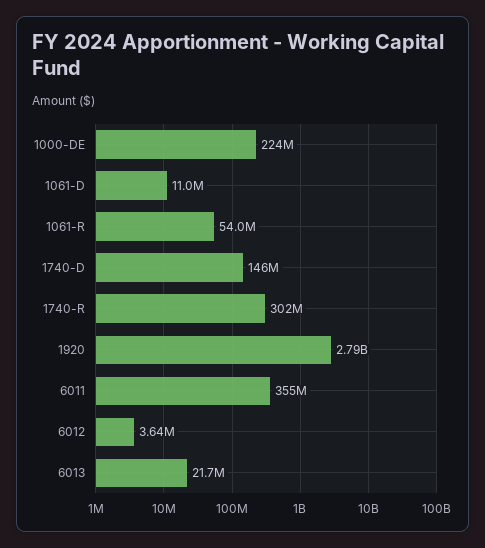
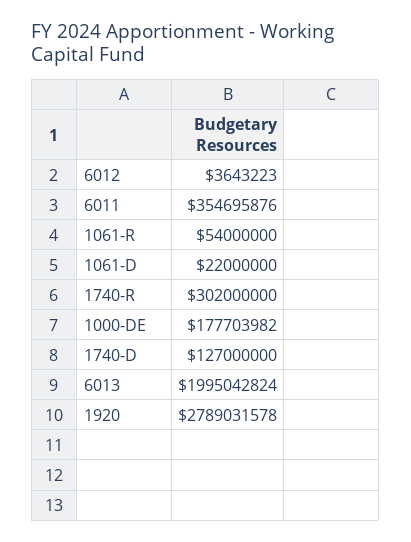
1000-DE: 224000000 -> 177703982
1061-D: 11000000 -> 22000000
1740-D: 146000000 -> 127000000
6013: 21700000 -> 1995042824

